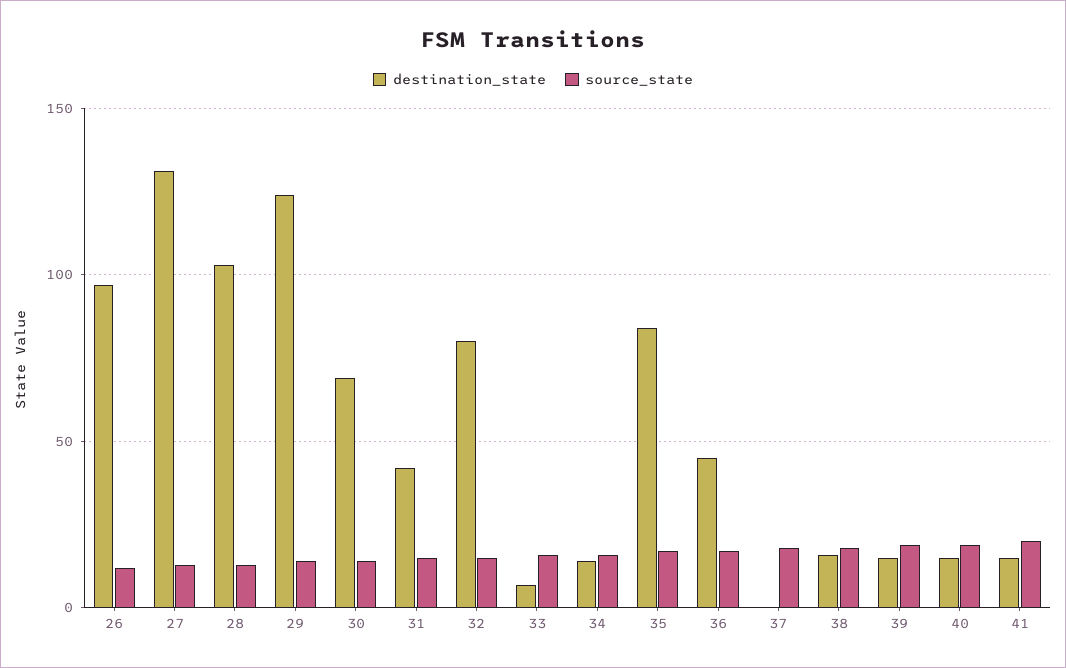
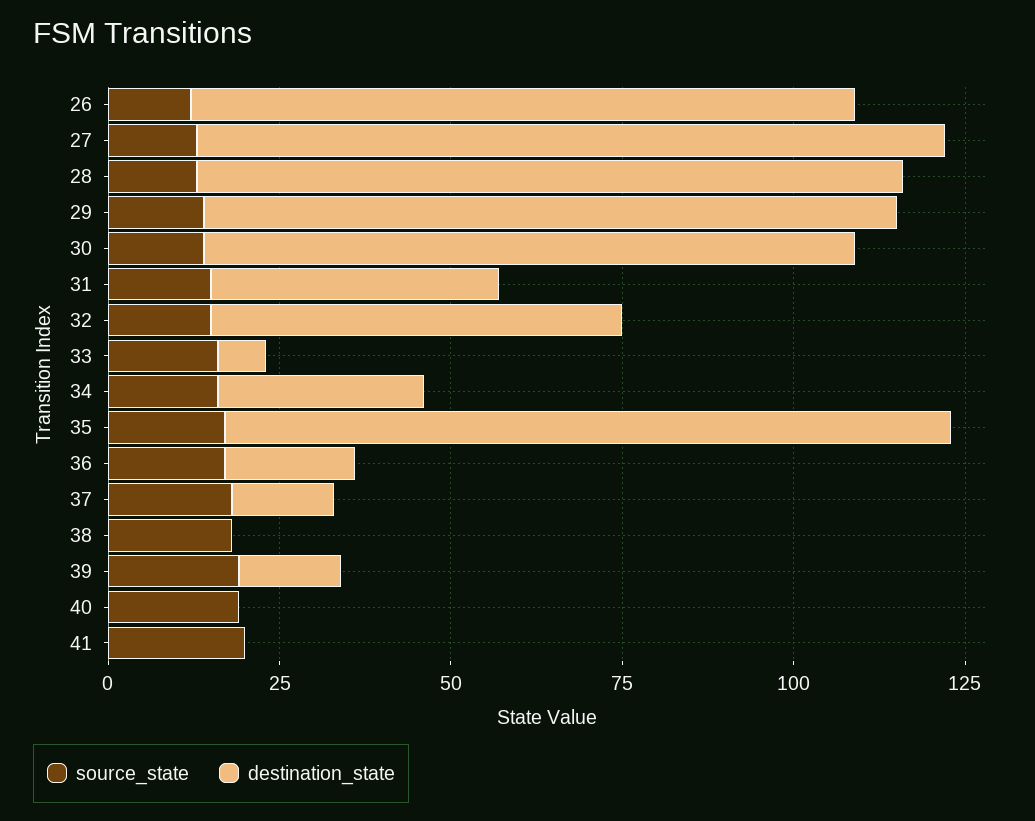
destination_state, 27: 130 -> 110
destination_state, 29: 125 -> 100
destination_state, 30: 70 -> 95
destination_state, 32: 80 -> 60
destination_state, 34: 15 -> 30
destination_state, 35: 85 -> 105
destination_state, 36: 45 -> 20
destination_state, 37: 0 -> 15
destination_state, 38: 15 -> 0
destination_state, 40: 15 -> 0
destination_state, 41: 15 -> 0

